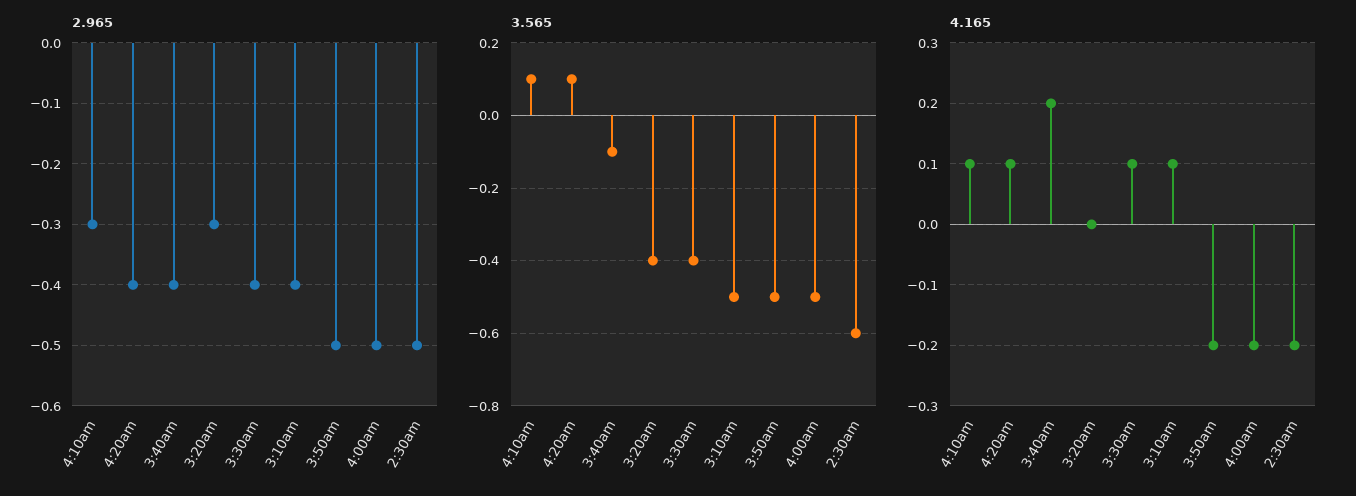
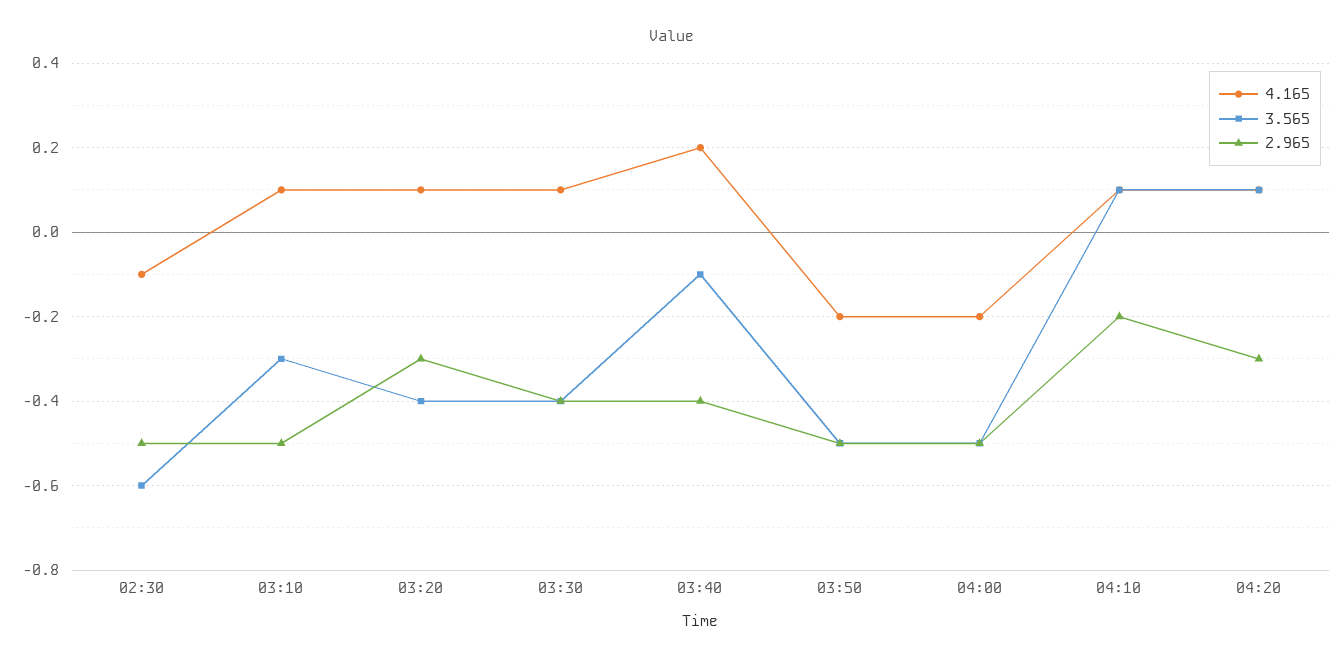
2.965, 4:10am: -0.3 -> -0.2
2.965, 4:20am: -0.4 -> -0.3
2.965, 3:10am: -0.4 -> -0.5
3.565, 3:10am: -0.5 -> -0.3
4.165, 3:20am: 0 -> 0.1
4.165, 2:30am: -0.2 -> -0.1

